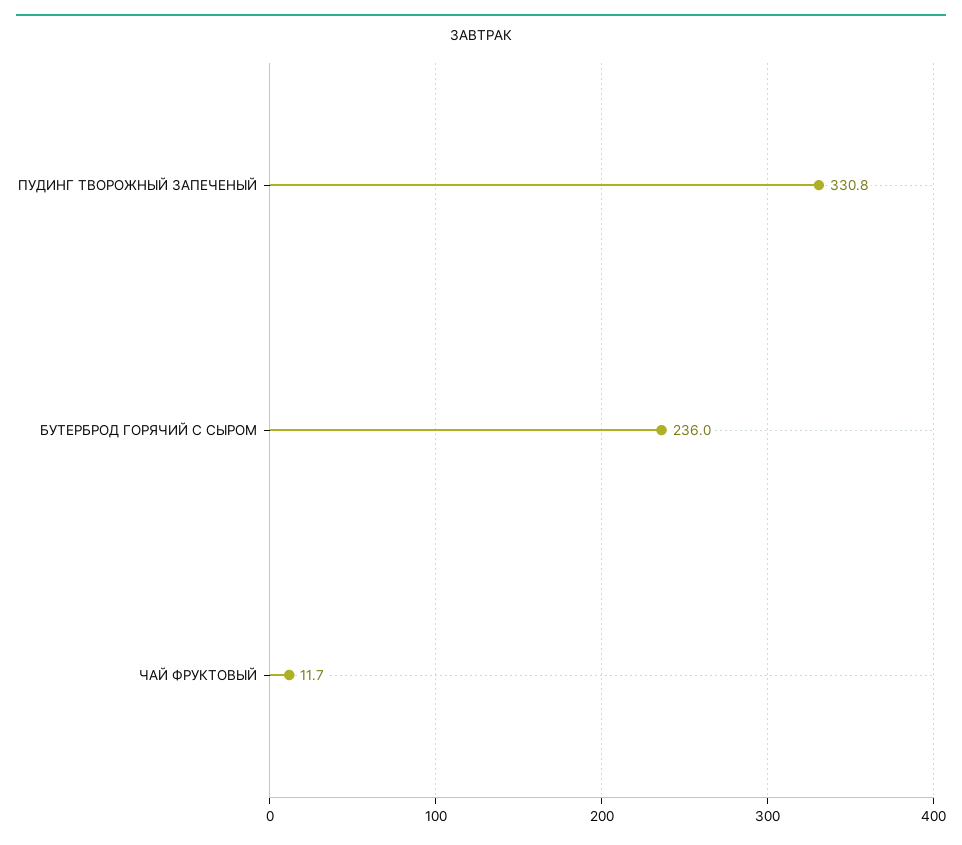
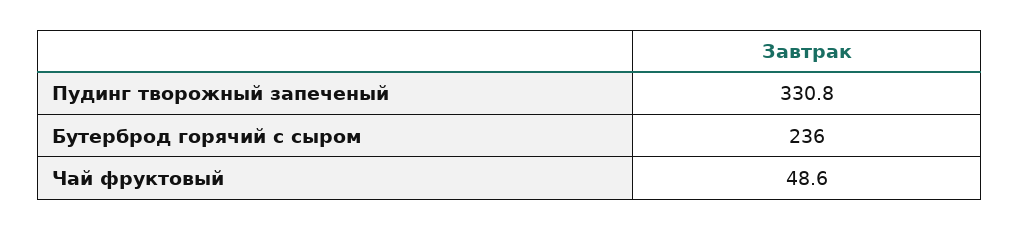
ЧАЙ ФРУКТОВЫЙ: 11.7 -> 48.6

